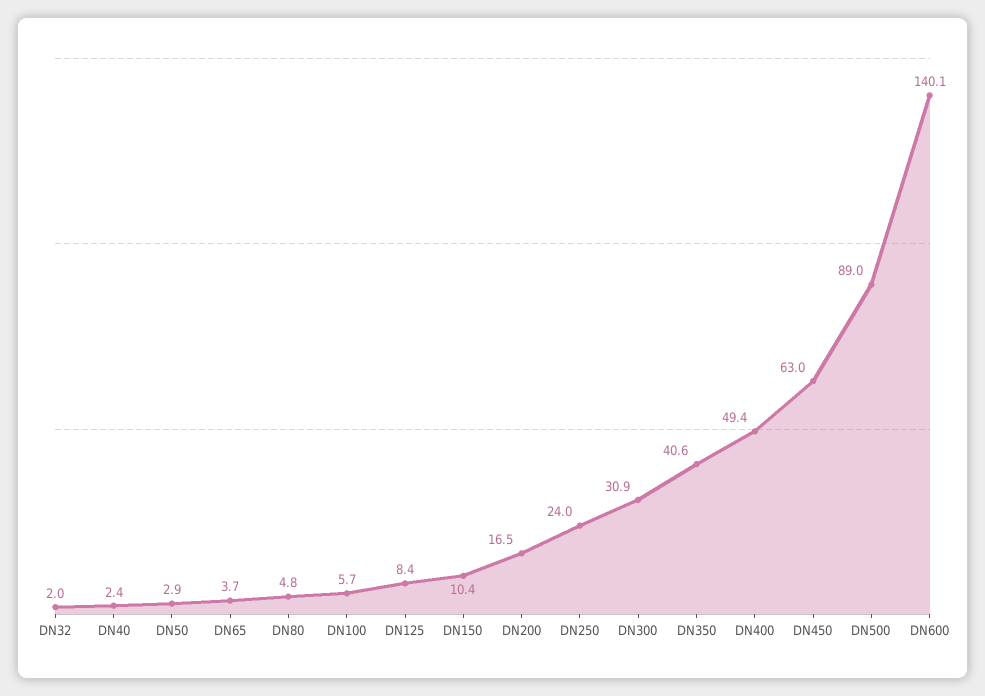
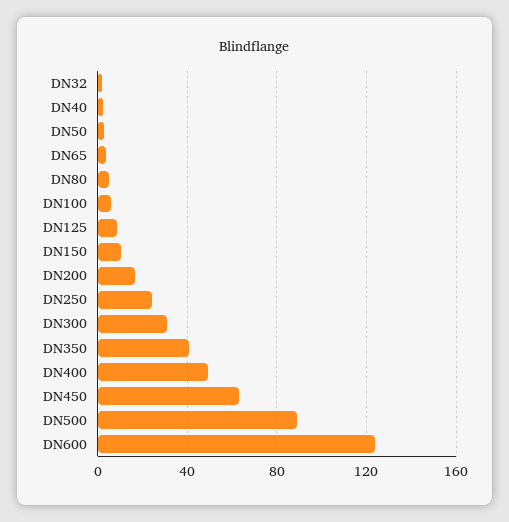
DN600: 140.1 -> 125

